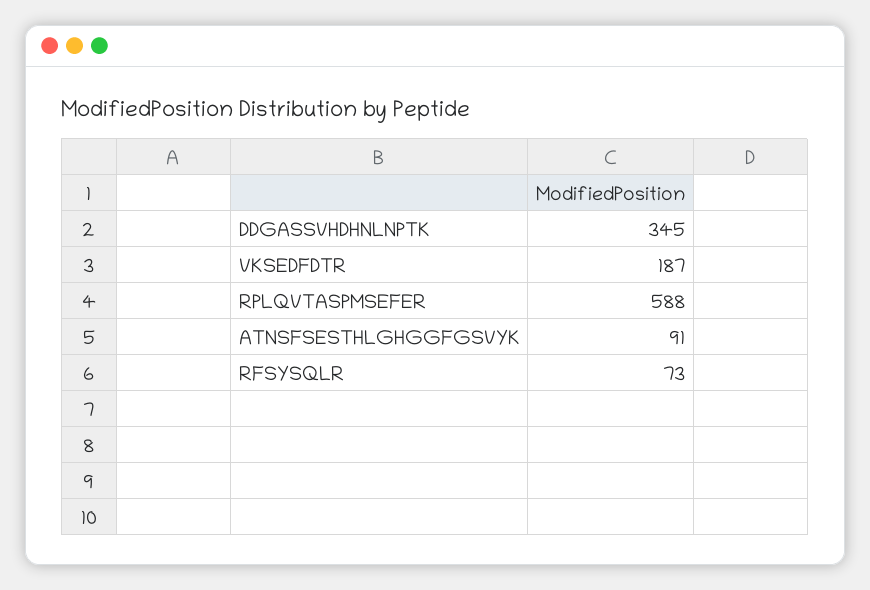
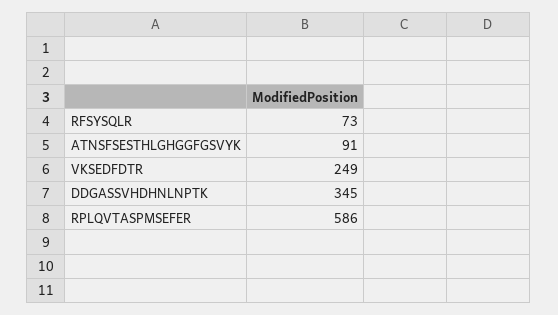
VKSEDFDTR: 187 -> 249
RPLQVTASPMSEFER: 588 -> 586

